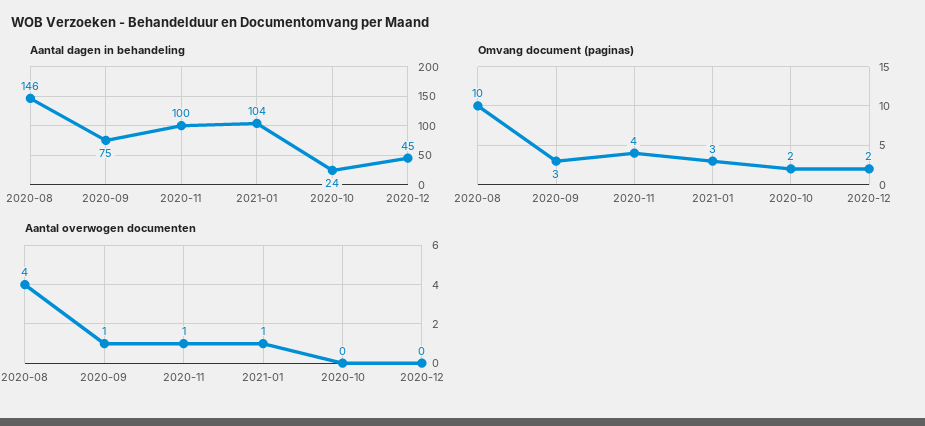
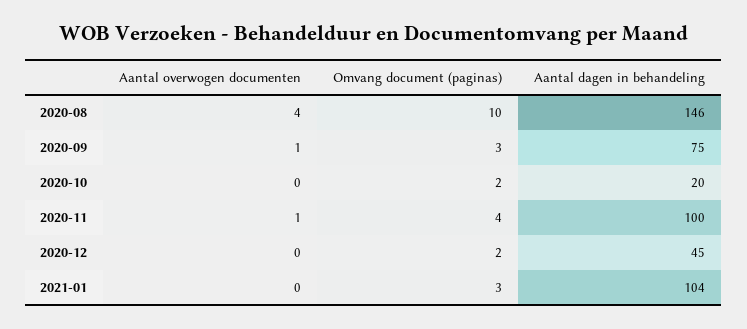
Aantal dagen in behandeling, 2020-10: 24 -> 20
Aantal overwogen documenten, 2021-01: 1 -> 0

